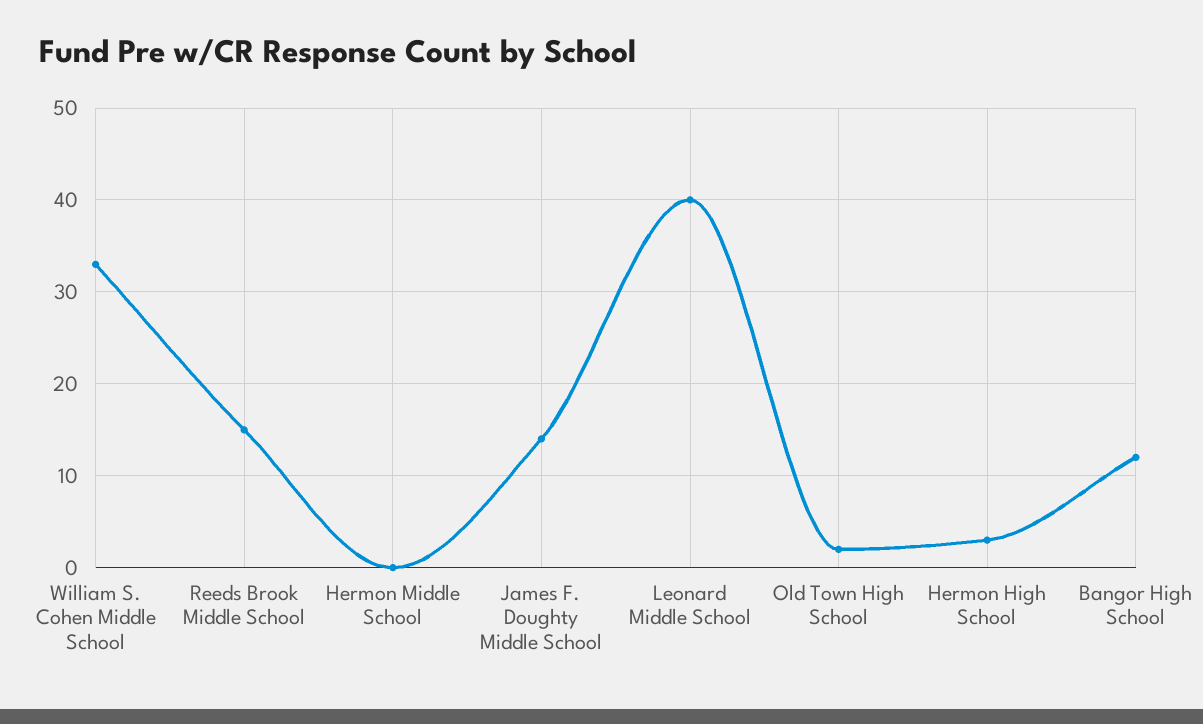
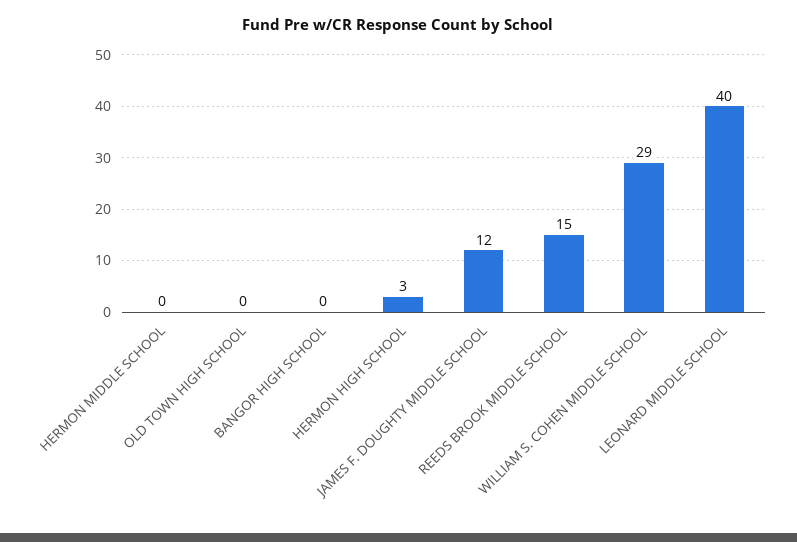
William S. Cohen Middle School: 33 -> 29
James F. Doughty Middle School: 14 -> 12
Old Town High School: 2 -> 0
Bangor High School: 12 -> 0

